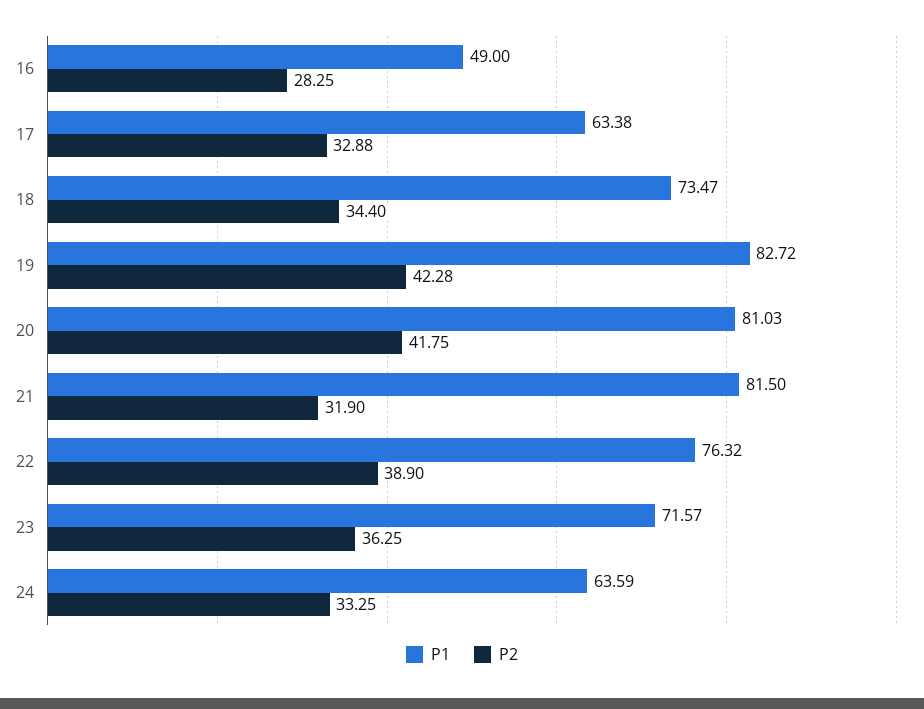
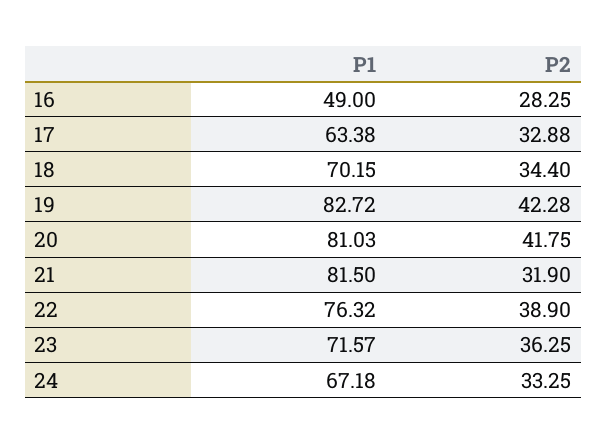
P1, 18: 73.47 -> 70.15
P1, 24: 63.59 -> 67.18

